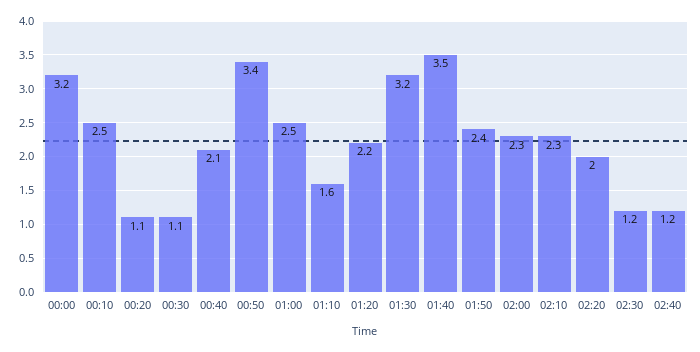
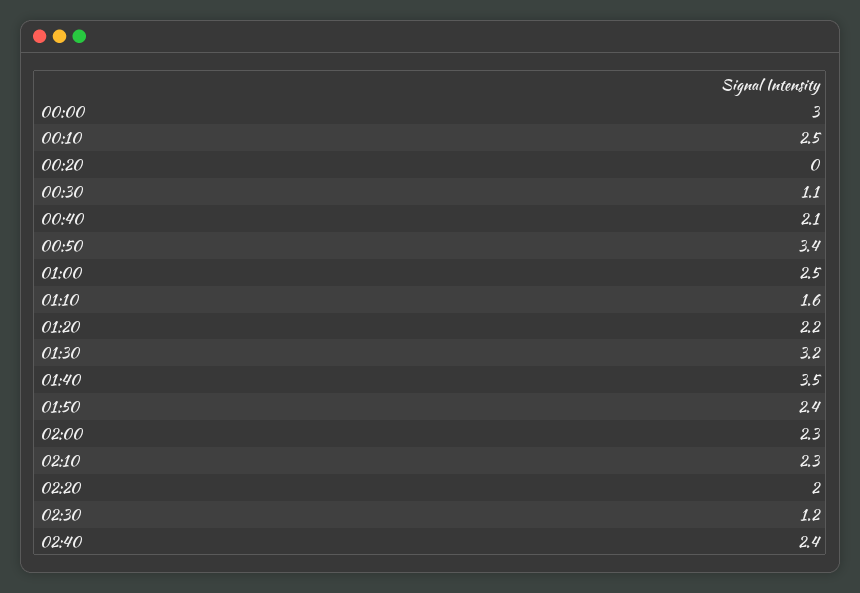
00:00: 3.2 -> 3
00:20: 1.1 -> 0
02:40: 1.2 -> 2.4

